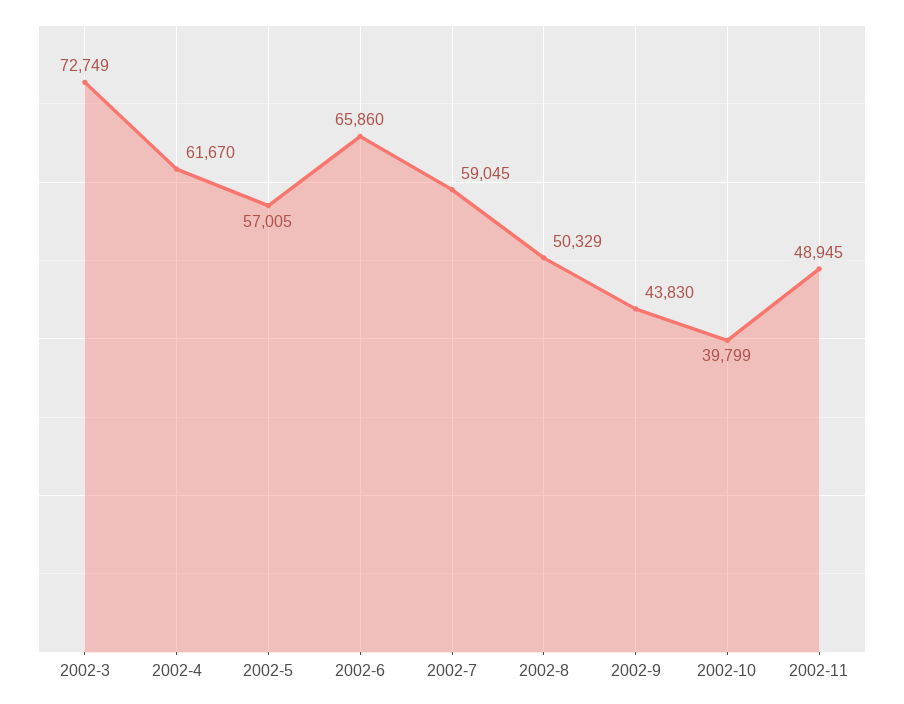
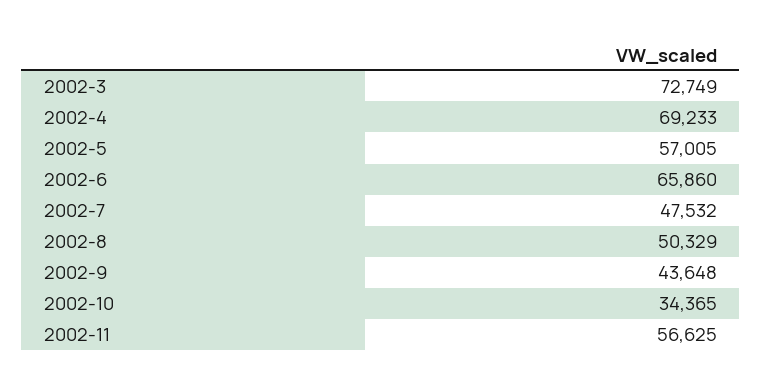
2002-4: 61670 -> 69233
2002-7: 59045 -> 47532
2002-9: 43830 -> 43648
2002-10: 39799 -> 34365
2002-11: 48945 -> 56625

